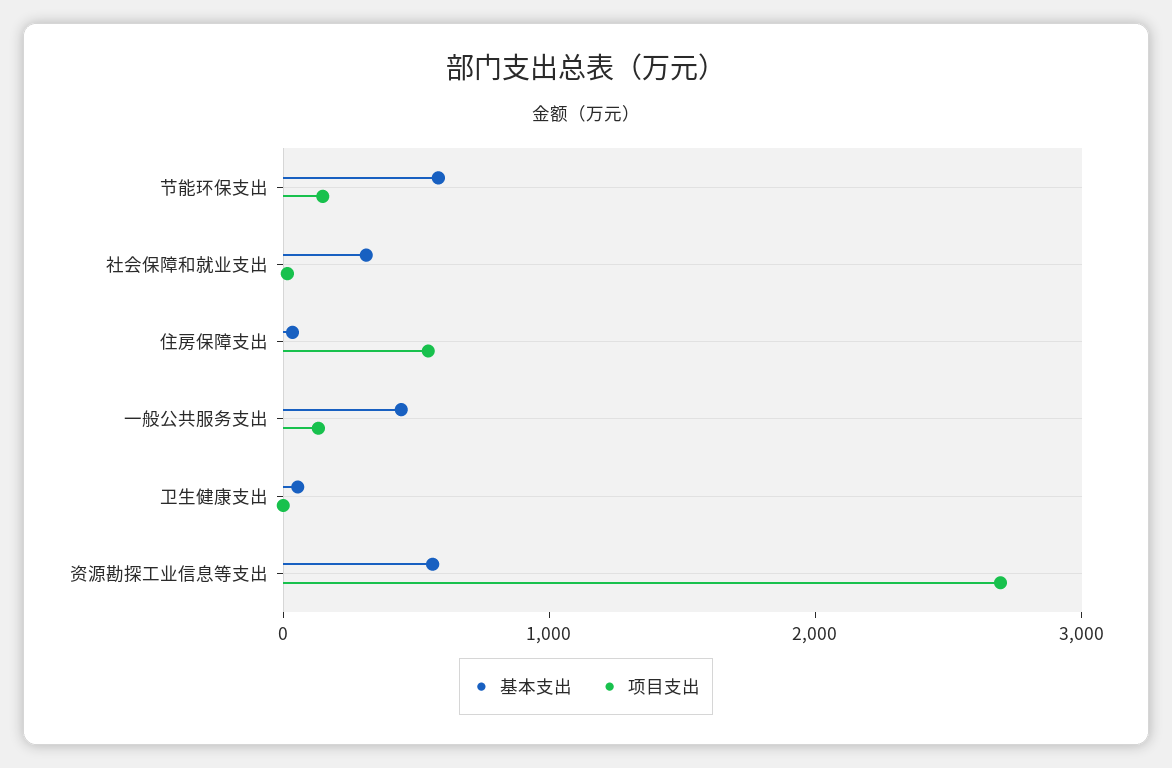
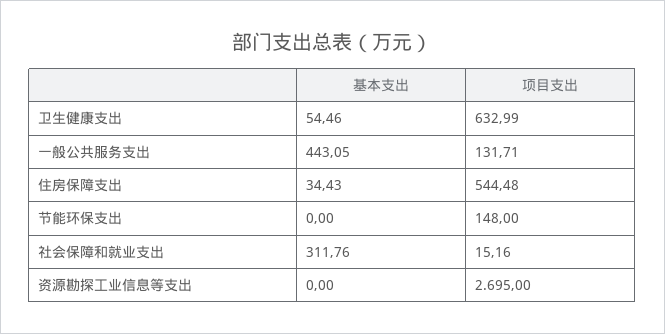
基本支出, 节能环保支出: 600 -> 0
项目支出, 卫生健康支出: 0 -> 632.99
基本支出, 资源勘探工业信息等支出: 600 -> 0

